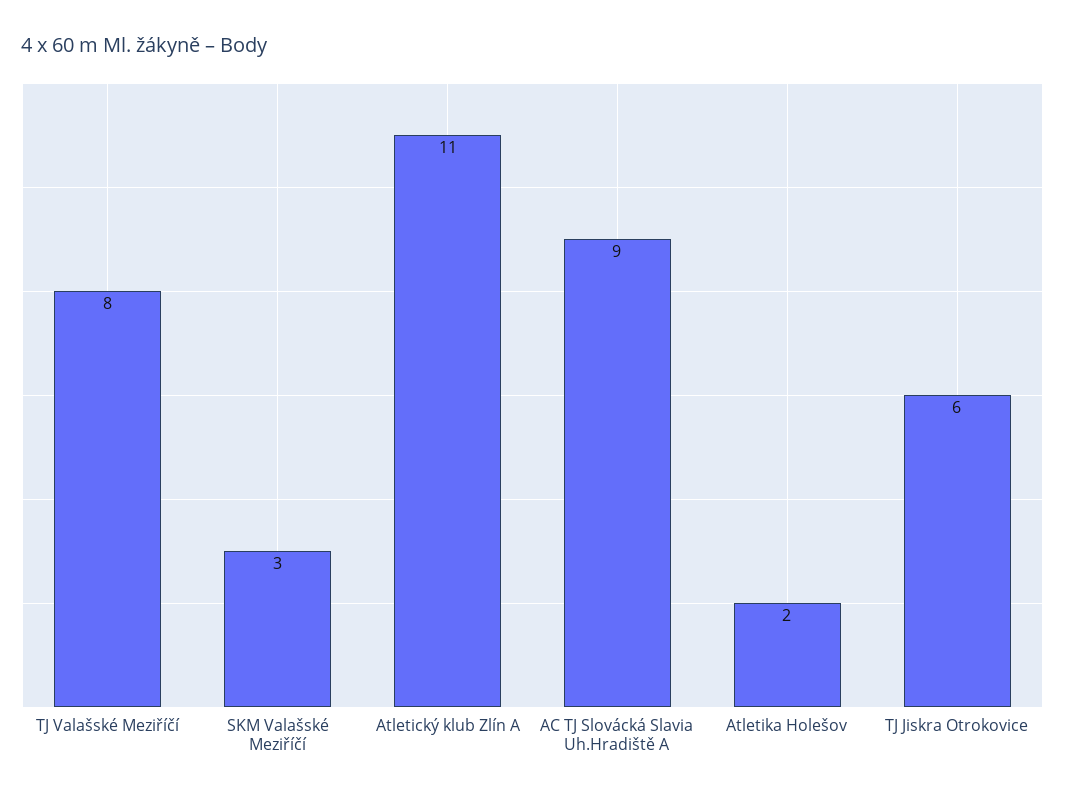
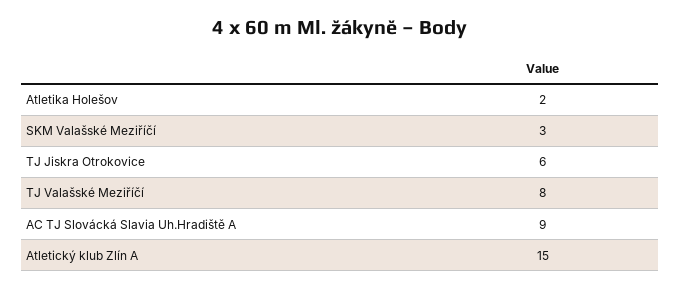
Atletický klub Zlín A: 11 -> 15

